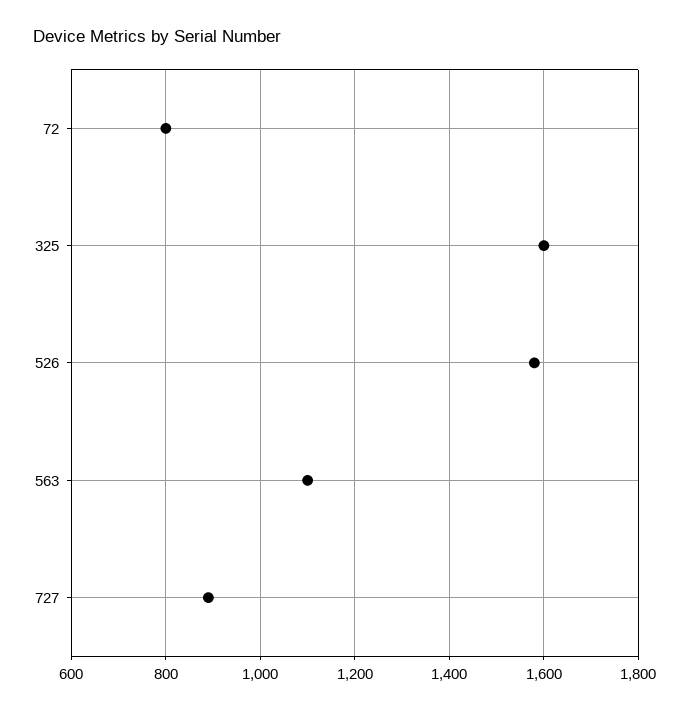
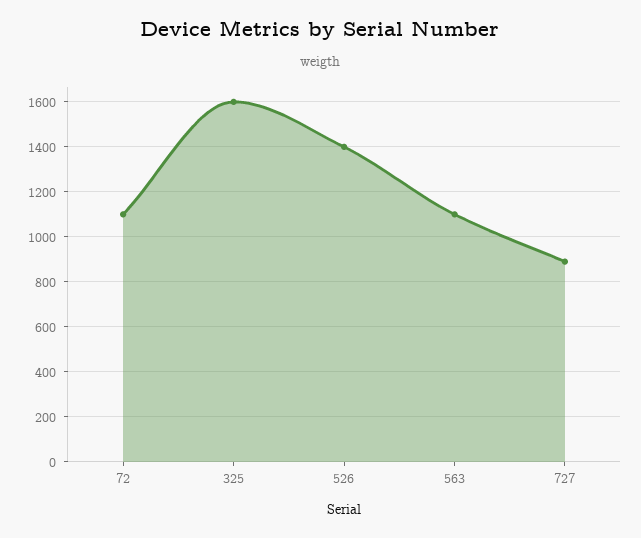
72: 800 -> 1100
526: 1580 -> 1400

